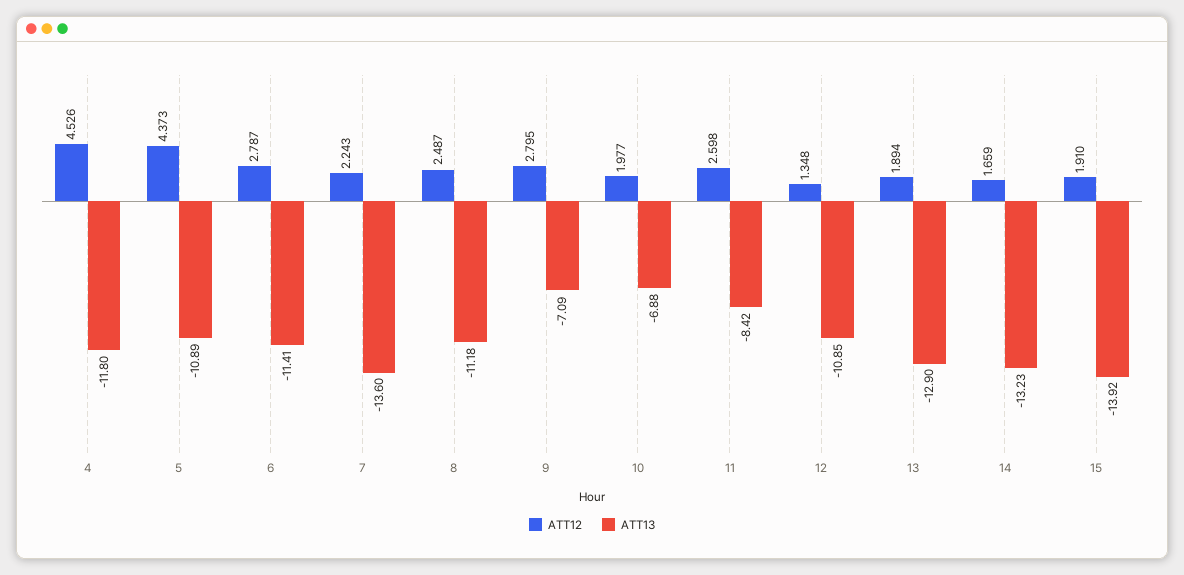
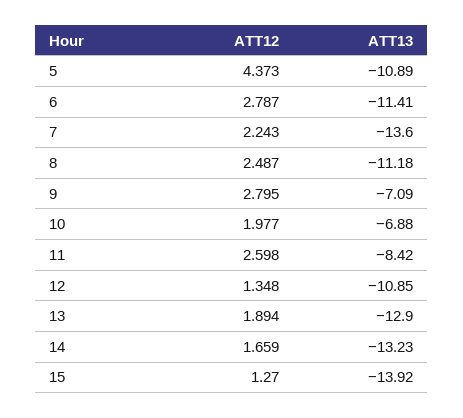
ATT12, 4: 4.526 -> none
ATT13, 4: -11.8 -> none
ATT12, 15: 1.91 -> 1.27

